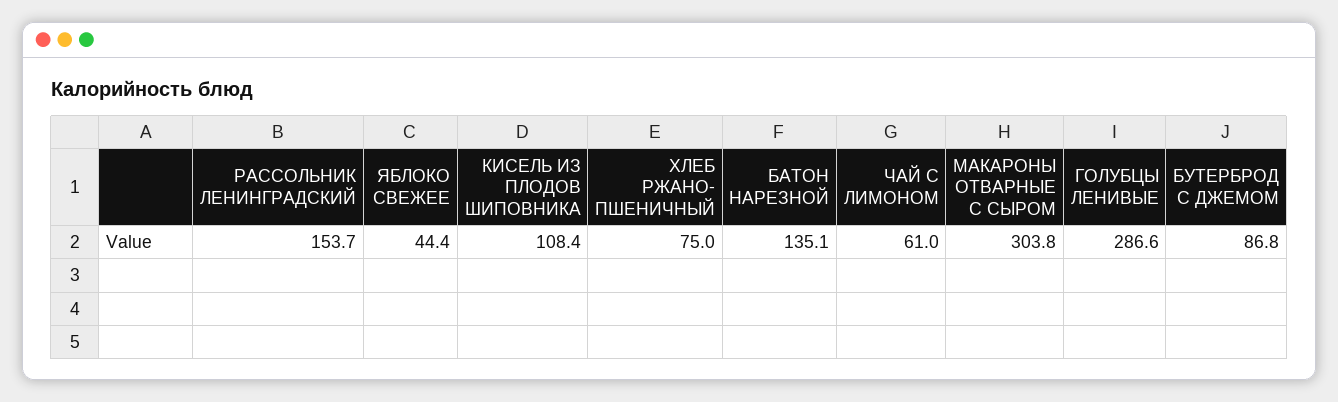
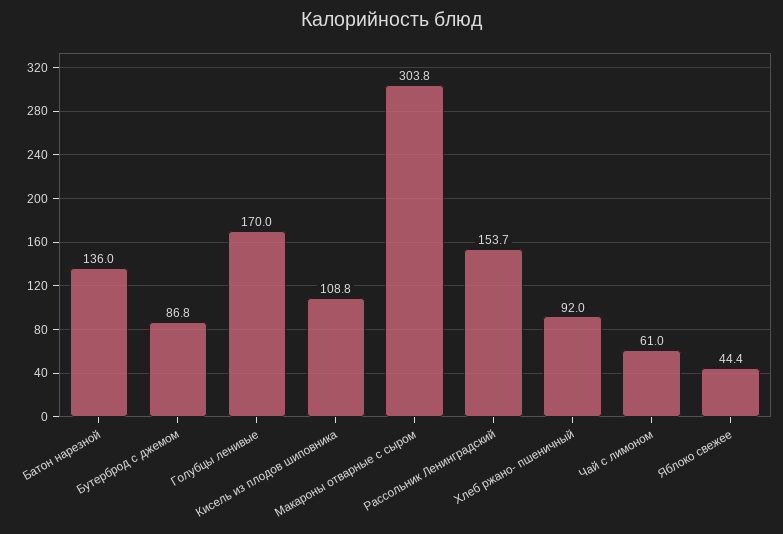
КИСЕЛЬ ИЗ ПЛОДОВ ШИПОВНИКА: 108.4 -> 108.8
ХЛЕБ РЖАНО- ПШЕНИЧНЫЙ: 75 -> 92
БАТОН НАРЕЗНОЙ: 135.1 -> 136
ГОЛУБЦЫ ЛЕНИВЫЕ: 286.6 -> 170

